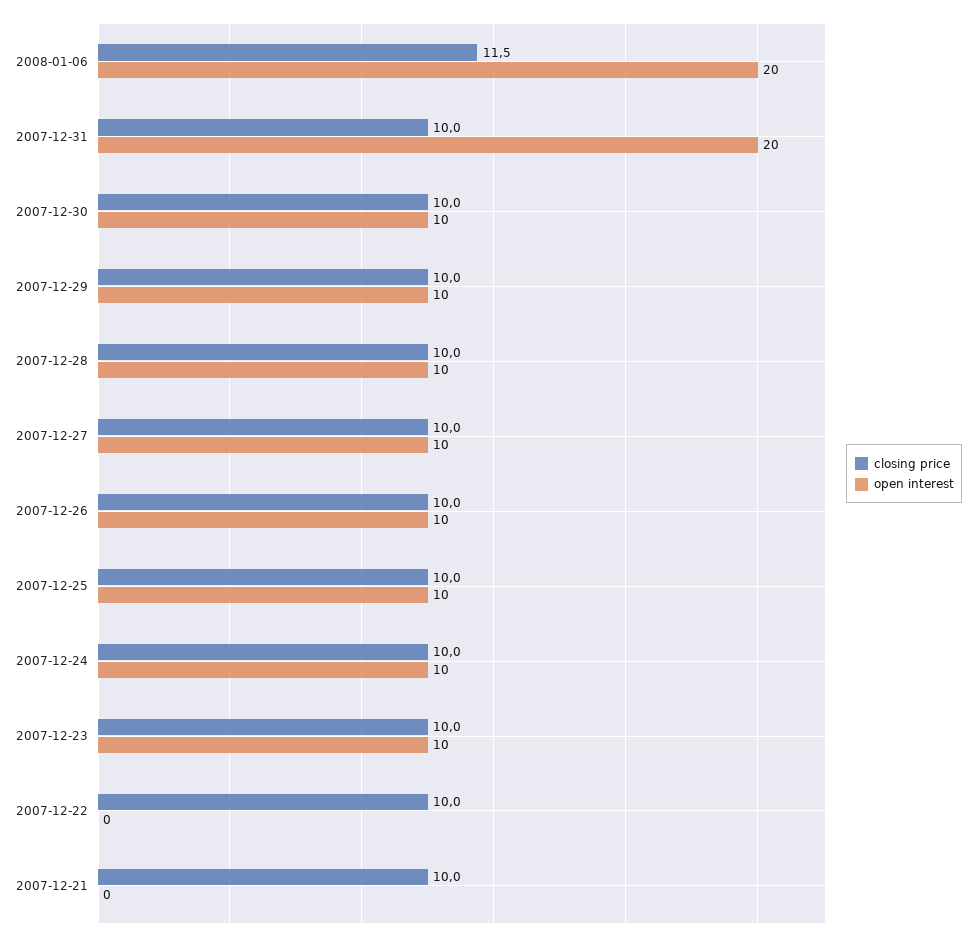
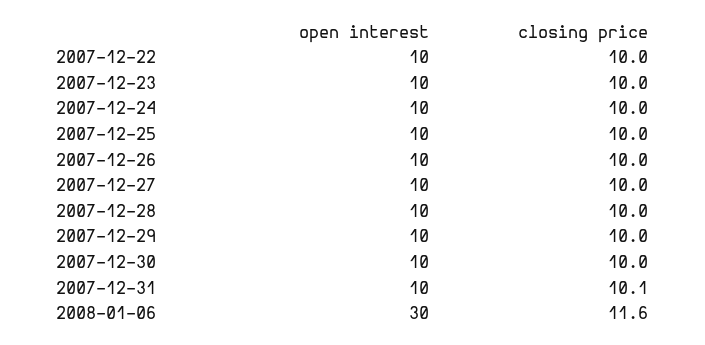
closing price, 2008-01-06: 11.5 -> 11.6
open interest, 2008-01-06: 20 -> 30
closing price, 2007-12-31: 10 -> 10.1
open interest, 2007-12-31: 20 -> 10
open interest, 2007-12-22: 0 -> 10
closing price, 2007-12-21: 10 -> none
open interest, 2007-12-21: 0 -> none

